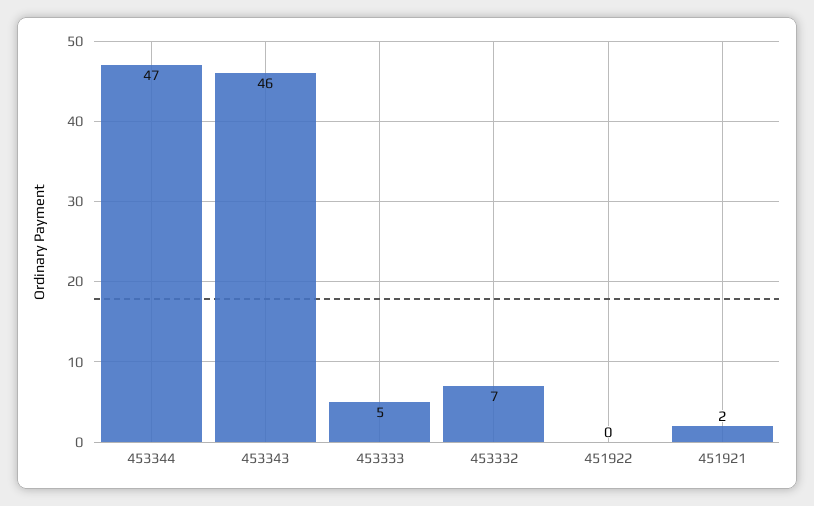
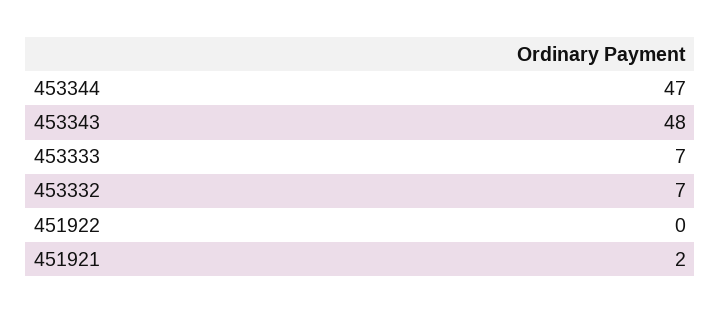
453343: 46 -> 48
453333: 5 -> 7

